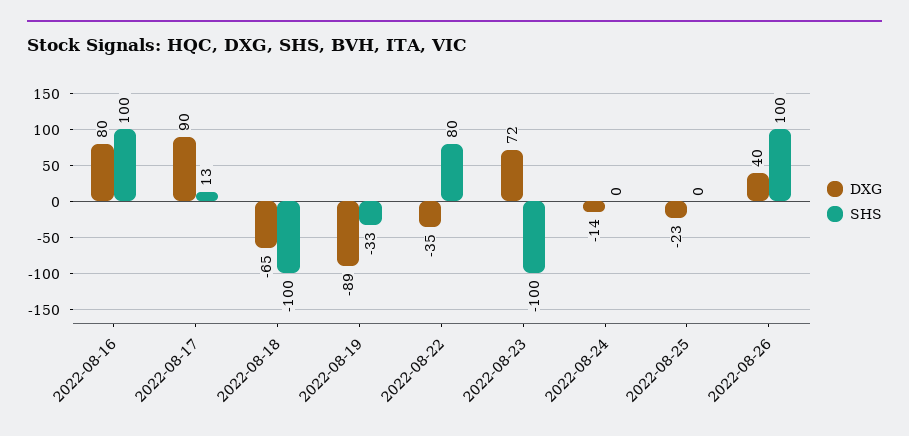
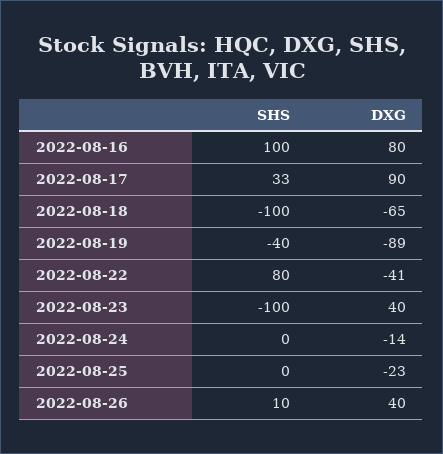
SHS, 2022-08-17: 13 -> 33
SHS, 2022-08-19: -33 -> -40
DXG, 2022-08-22: -35 -> -41
DXG, 2022-08-23: 72 -> 40
SHS, 2022-08-26: 100 -> 10

